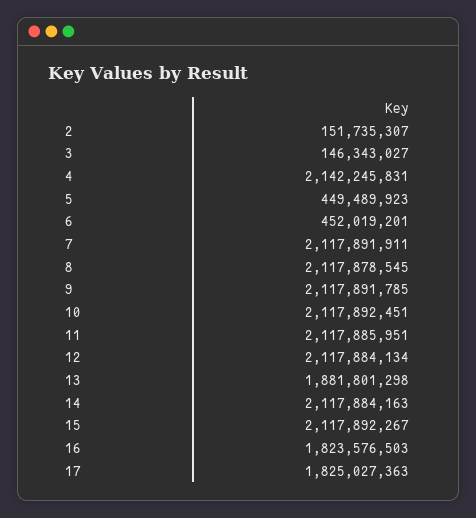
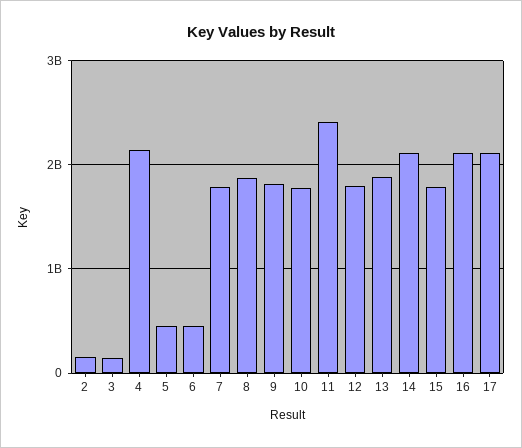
7: 2117891911 -> 1800000000
8: 2117878545 -> 1900000000
9: 2117891785 -> 1800000000
10: 2117892451 -> 1800000000
11: 2117885951 -> 2400000000
12: 2117884134 -> 1800000000
15: 2117892267 -> 1800000000
16: 1823576503 -> 2100000000
17: 1825027363 -> 2100000000

